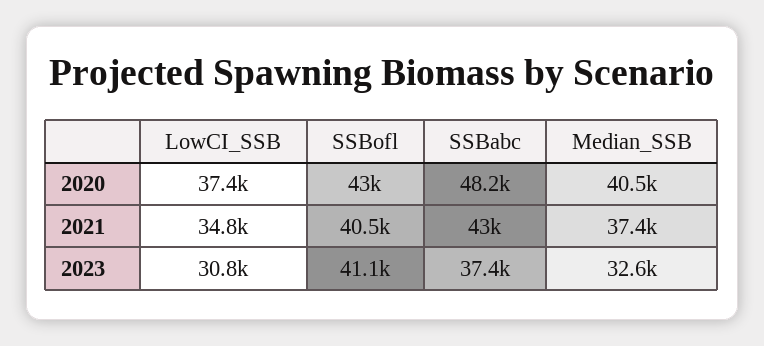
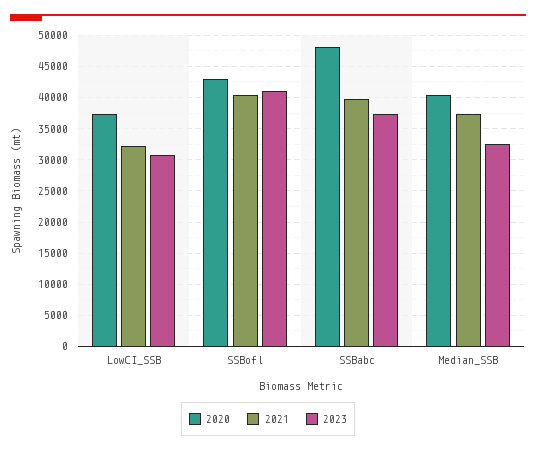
2021, LowCI_SSB: 34800 -> 32000
2021, SSBabc: 43000 -> 40000

